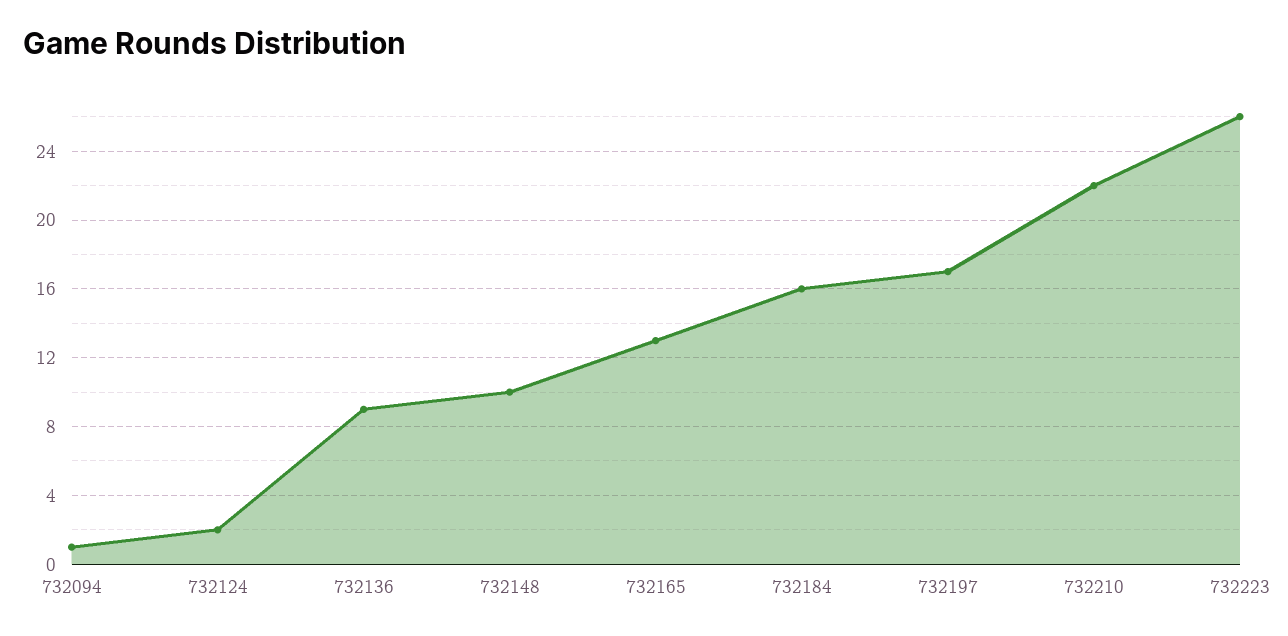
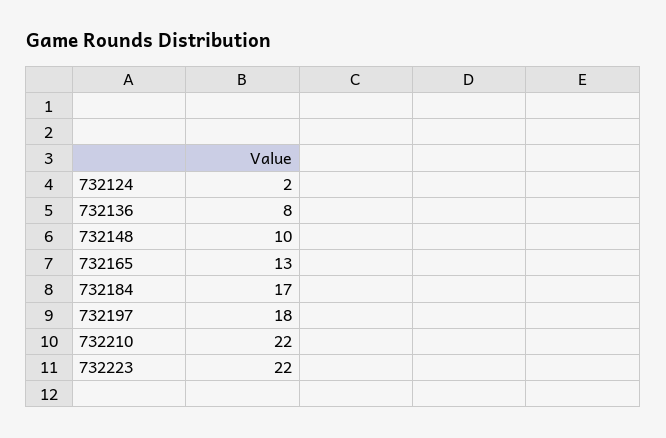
732094: 1 -> none
732136: 9 -> 8
732184: 16 -> 17
732197: 17 -> 18
732223: 26 -> 22

